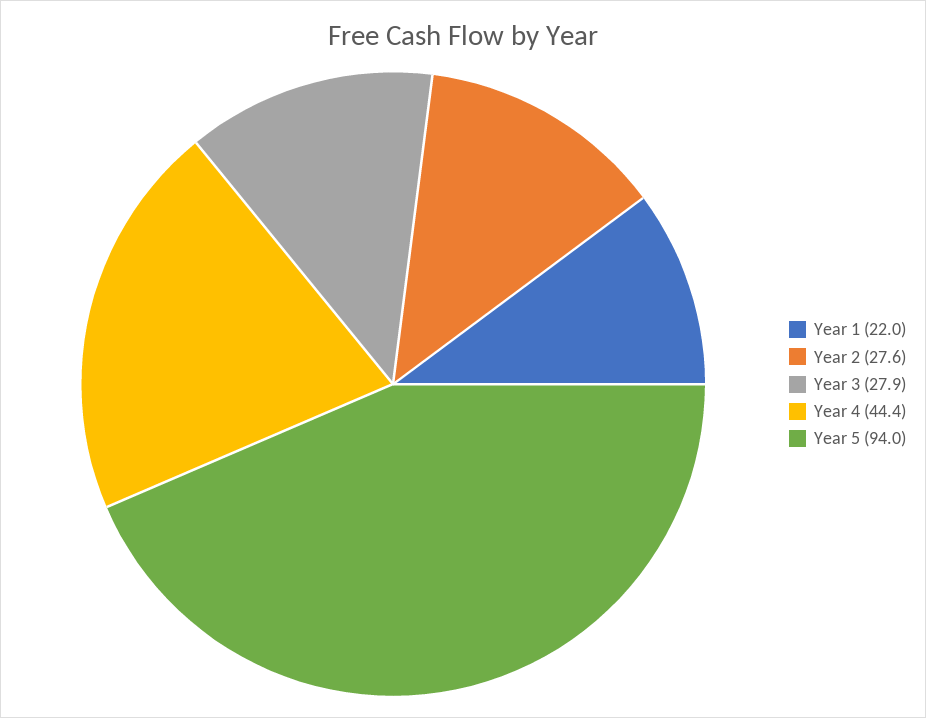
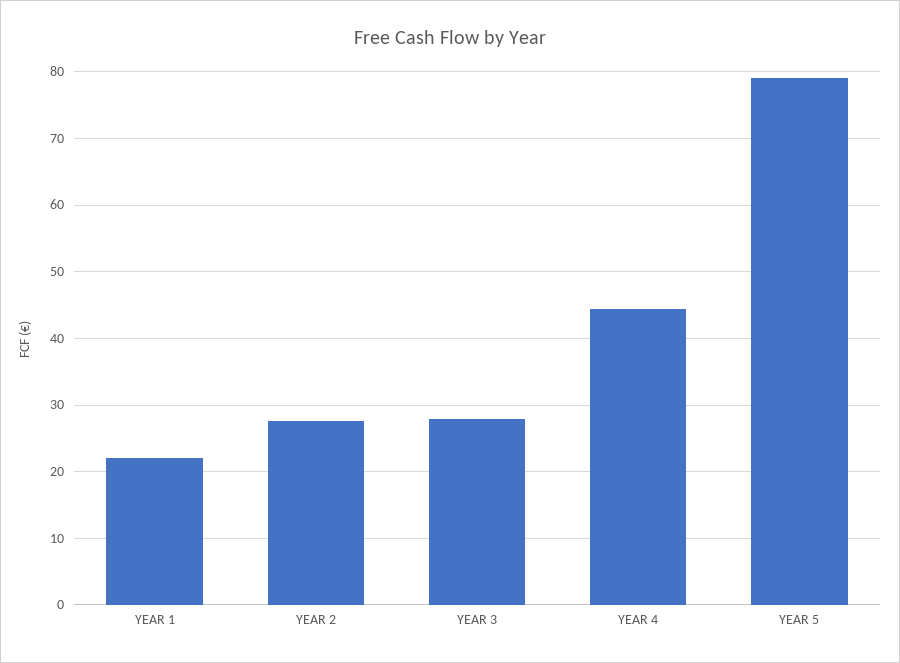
Year 5: 94 -> 79

